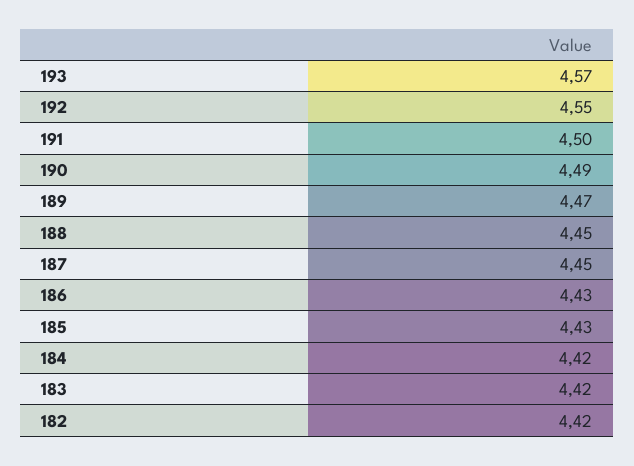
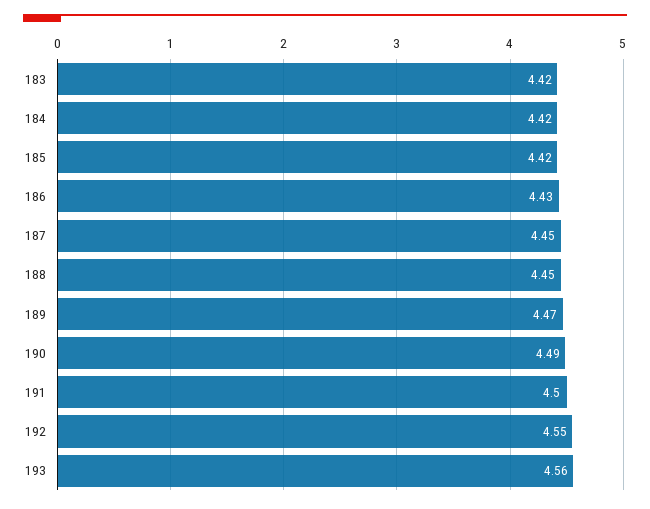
193: 4.57 -> 4.56
185: 4.43 -> 4.42
182: 4.42 -> none

